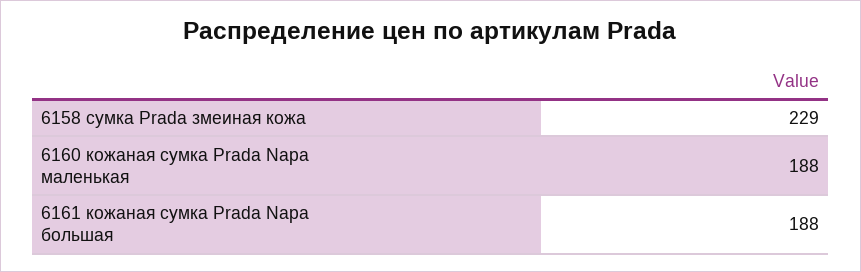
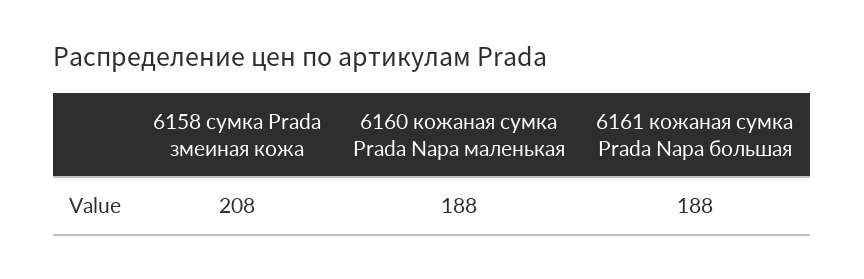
6158 сумка Prada змеиная кожа: 229 -> 208

